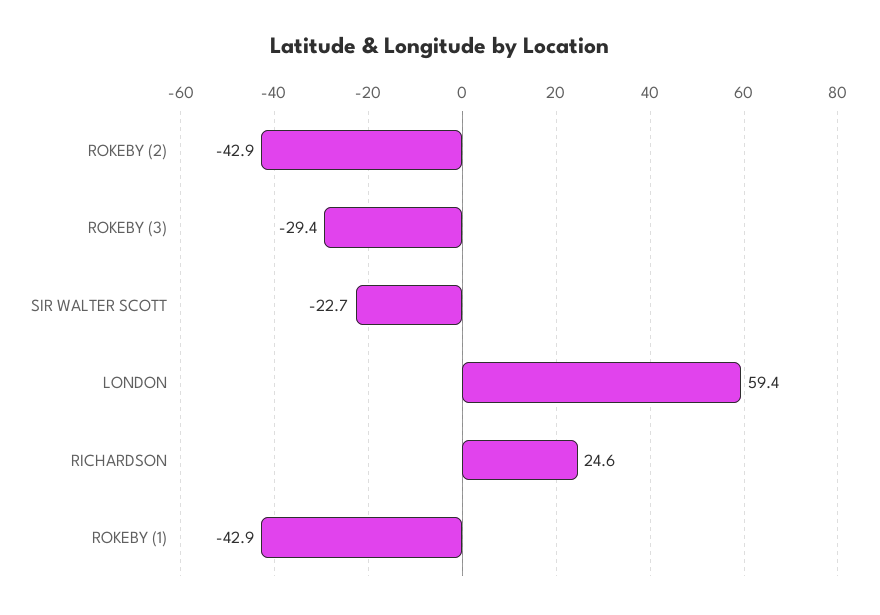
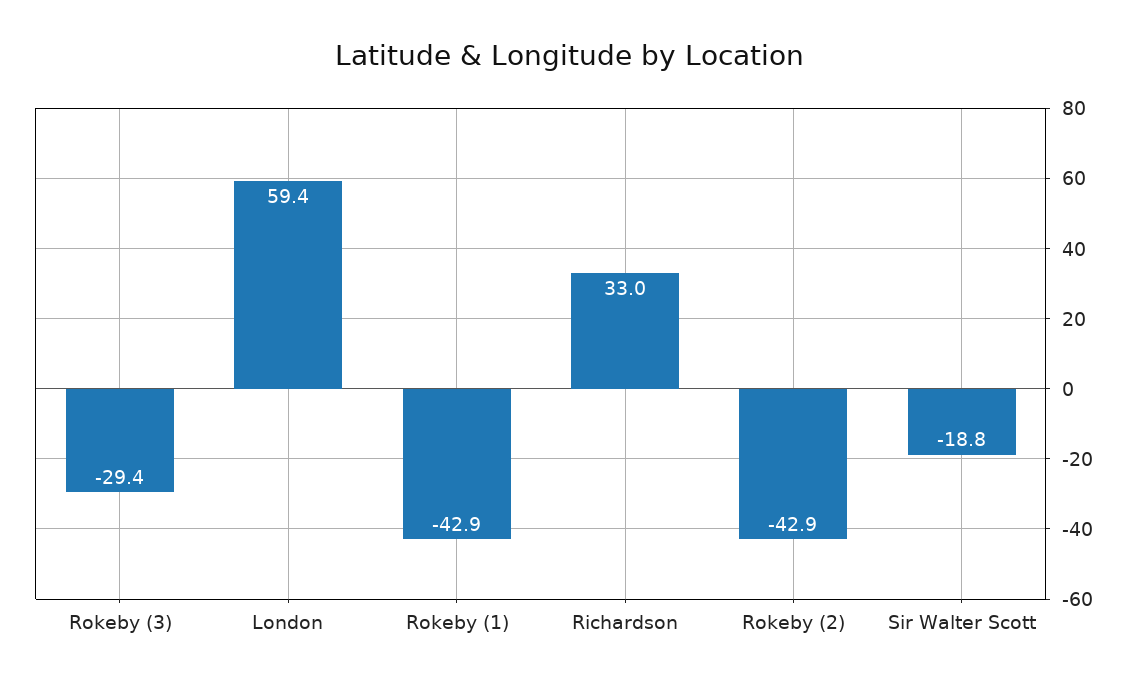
SIR WALTER SCOTT: -22.7 -> -18.8
RICHARDSON: 24.6 -> 33

